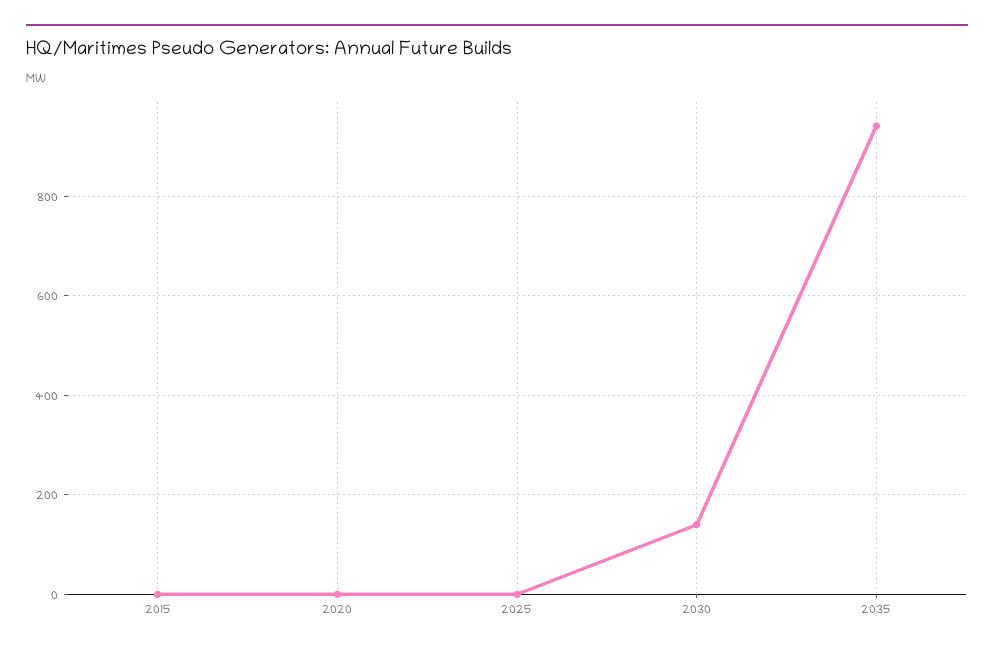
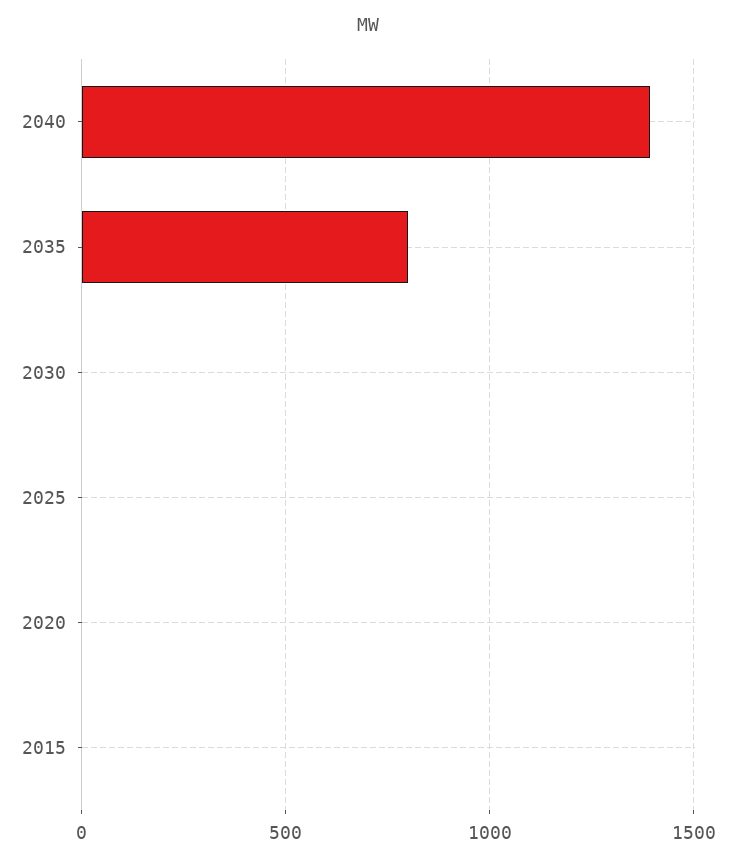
2030: 140 -> 0
2035: 940 -> 800
2040: none -> 1400

